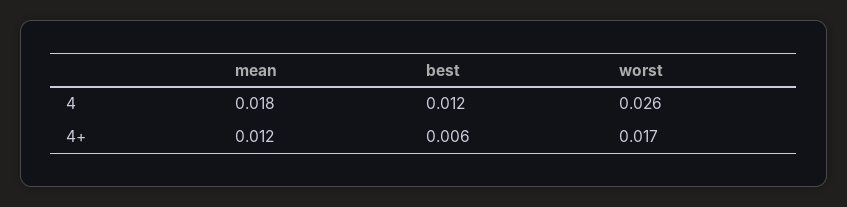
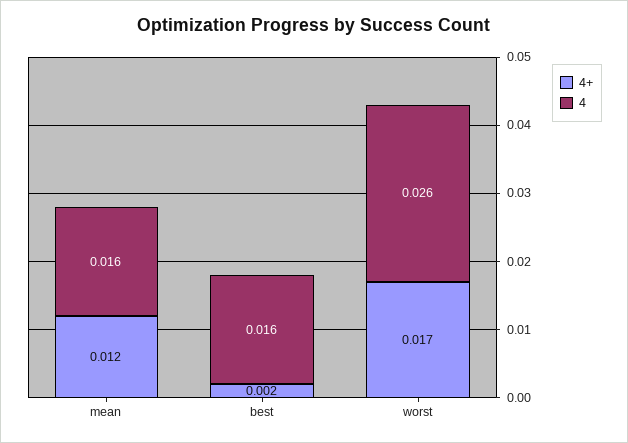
4, mean: 0.018 -> 0.016
4, best: 0.012 -> 0.016
4+, best: 0.006 -> 0.002

